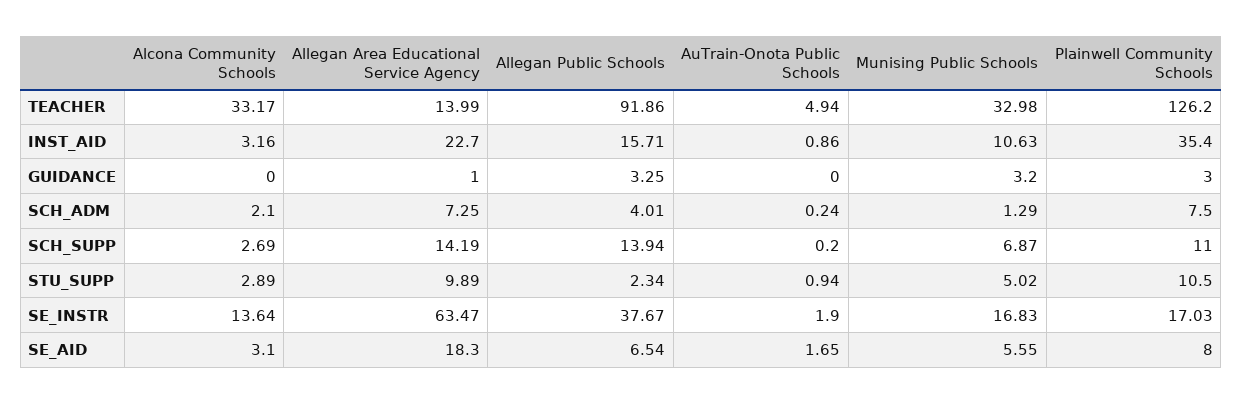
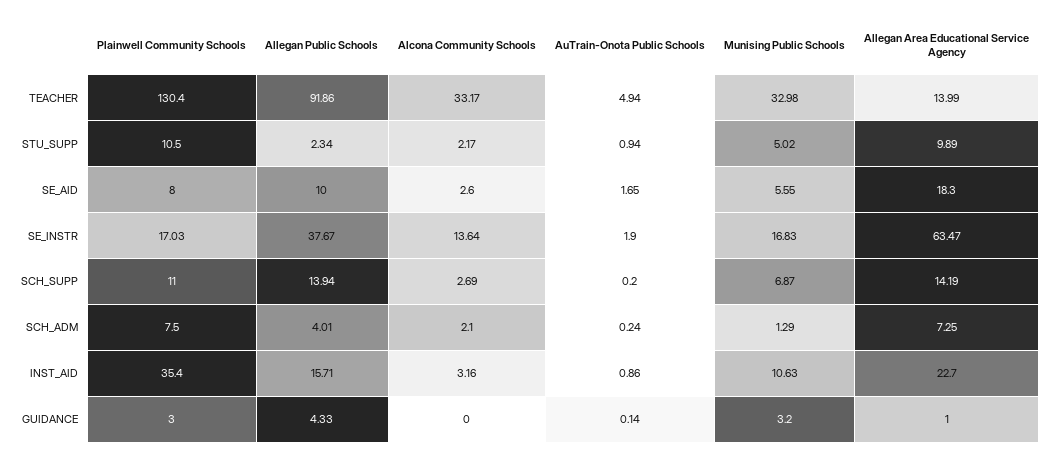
Plainwell Community Schools, TEACHER: 126.2 -> 130.4
Allegan Public Schools, GUIDANCE: 3.25 -> 4.33
AuTrain-Onota Public Schools, GUIDANCE: 0 -> 0.14
Alcona Community Schools, STU_SUPP: 2.89 -> 2.17
Alcona Community Schools, SE_AID: 3.1 -> 2.6
Allegan Public Schools, SE_AID: 6.54 -> 10

